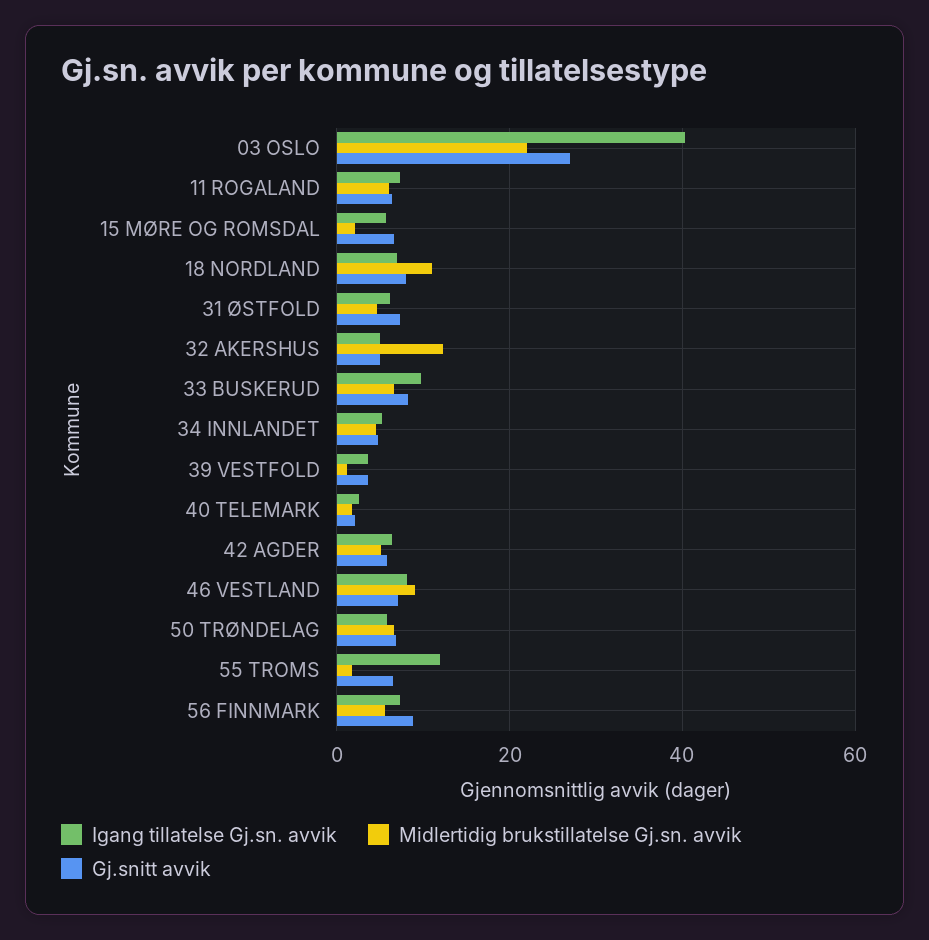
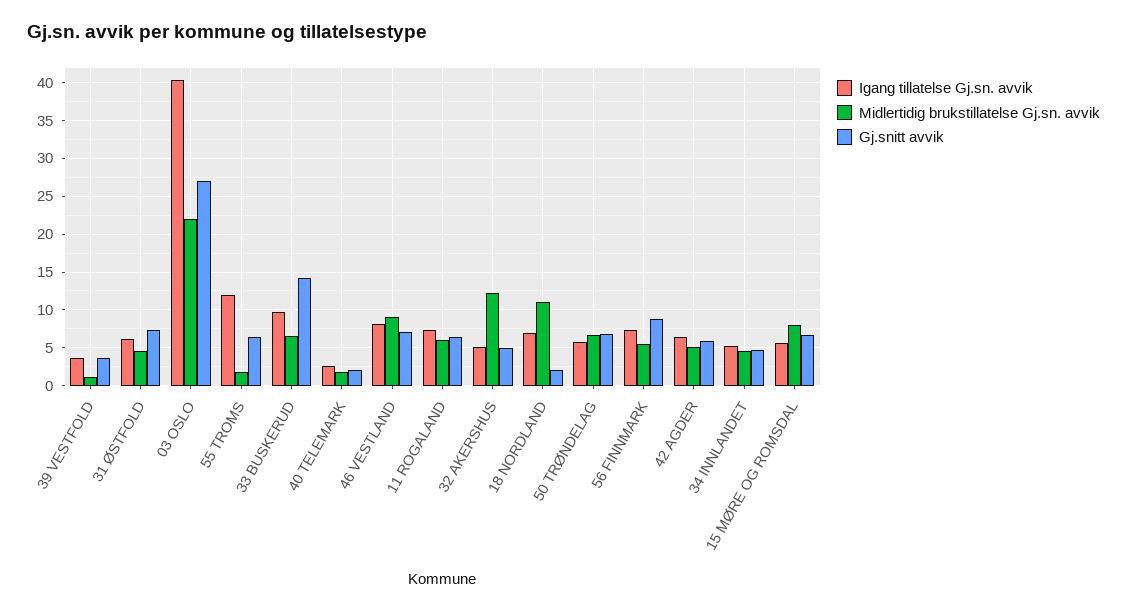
Midlertidig brukstillatelse Gj.sn. avvik, 15 MØRE OG ROMSDAL: 2 -> 8
Gj.snitt avvik, 18 NORDLAND: 8 -> 2
Gj.snitt avvik, 33 BUSKERUD: 8 -> 14

